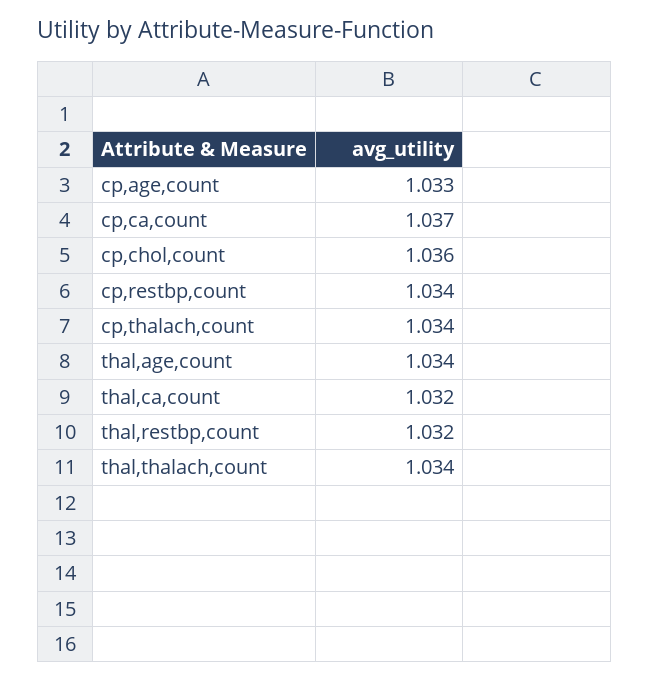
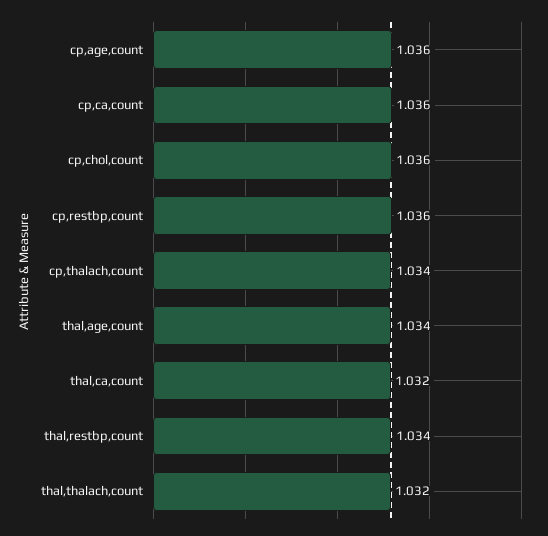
cp,age,count: 1.033 -> 1.036
cp,ca,count: 1.037 -> 1.036
cp,restbp,count: 1.034 -> 1.036
thal,restbp,count: 1.032 -> 1.034
thal,thalach,count: 1.034 -> 1.032

